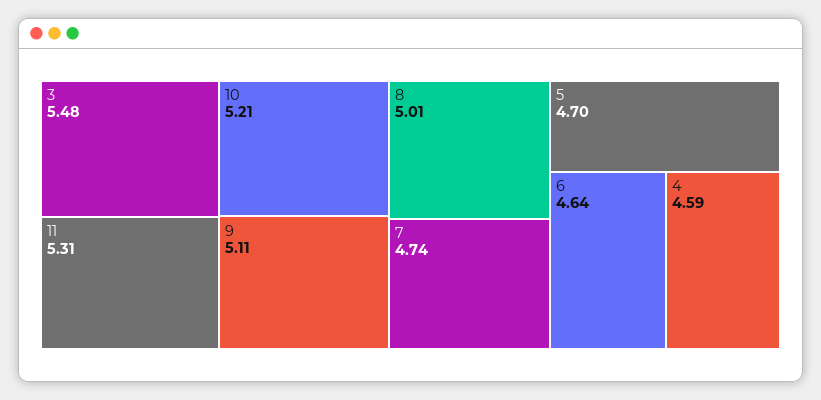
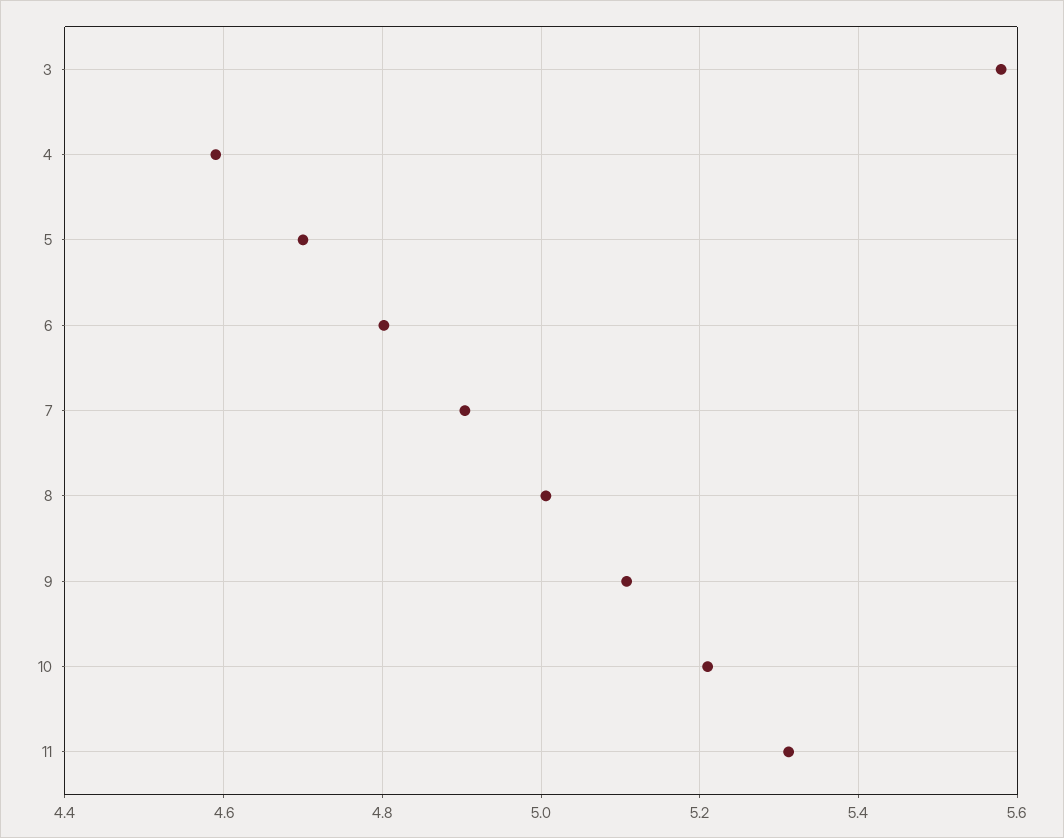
3: 5.48 -> 5.58
7: 4.74 -> 4.9
6: 4.64 -> 4.8

